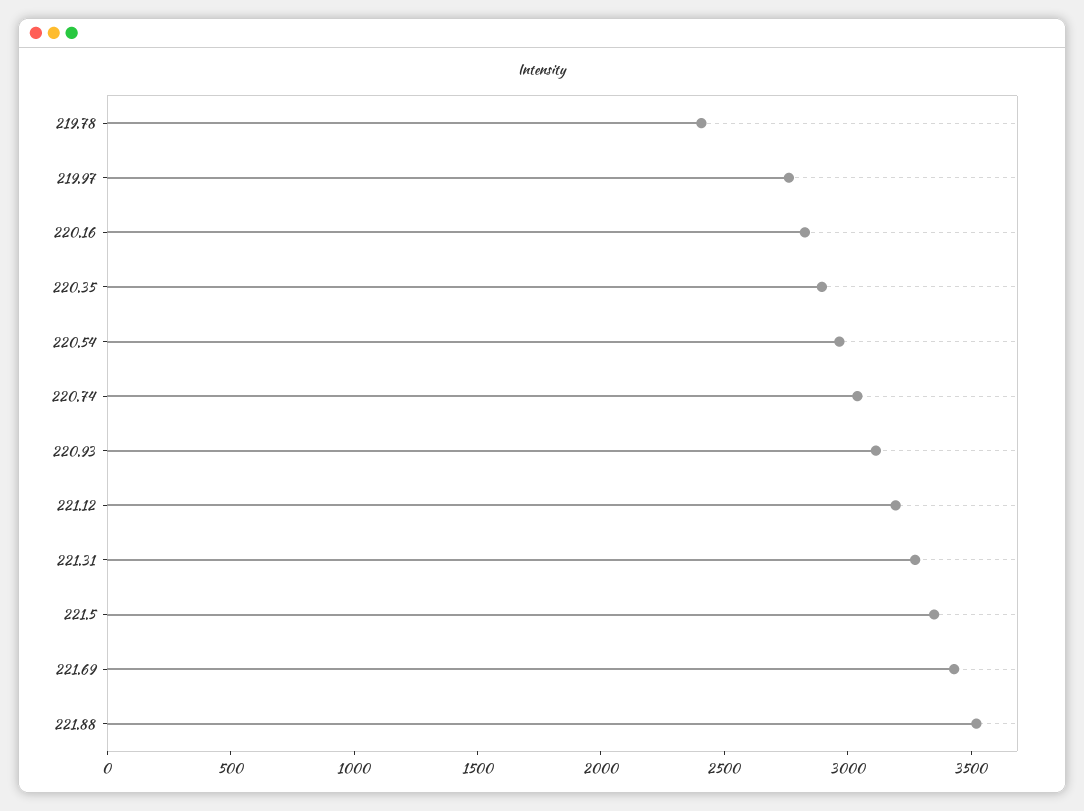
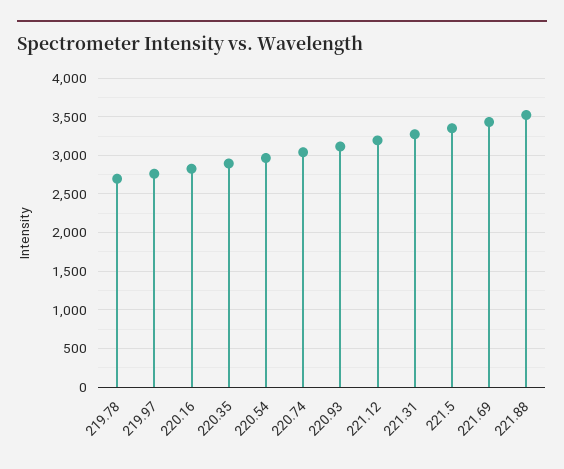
219.78: 2400 -> 2700

